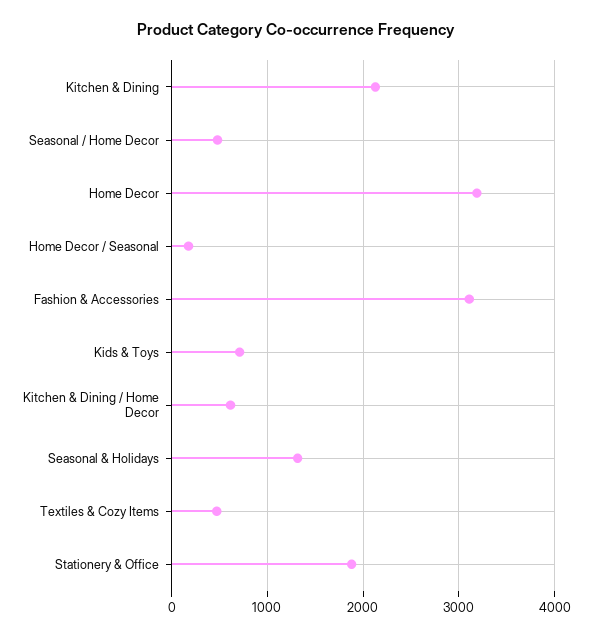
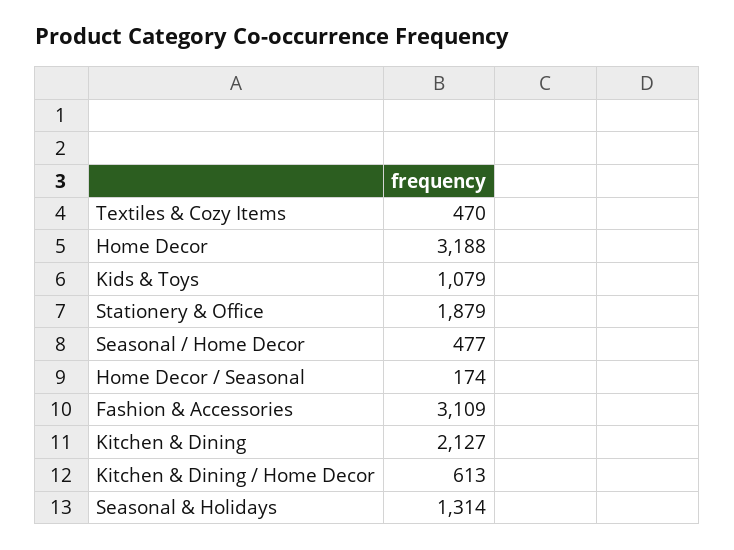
Kids & Toys: 700 -> 1079

